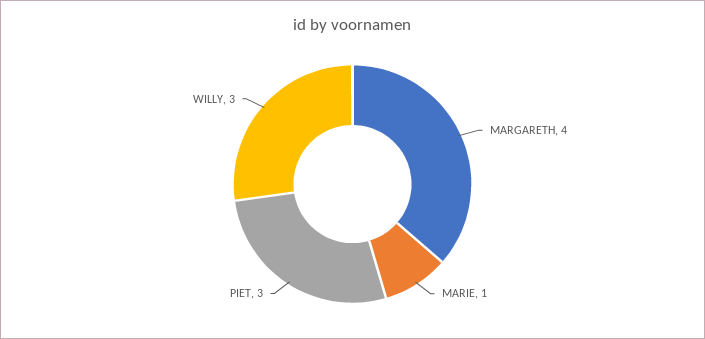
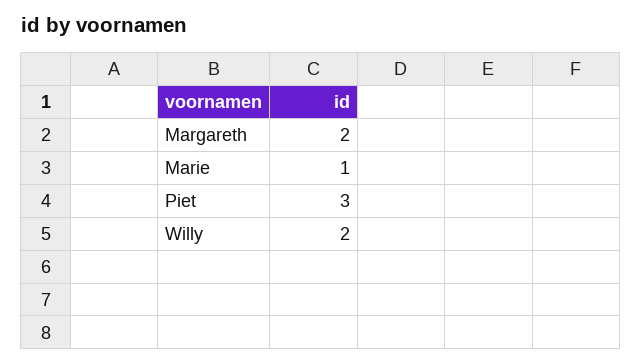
MARGARETH: 4 -> 2
WILLY: 3 -> 2

